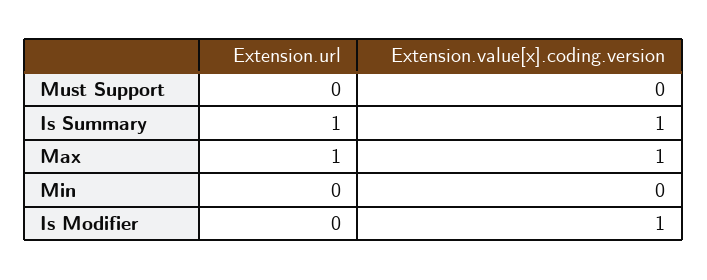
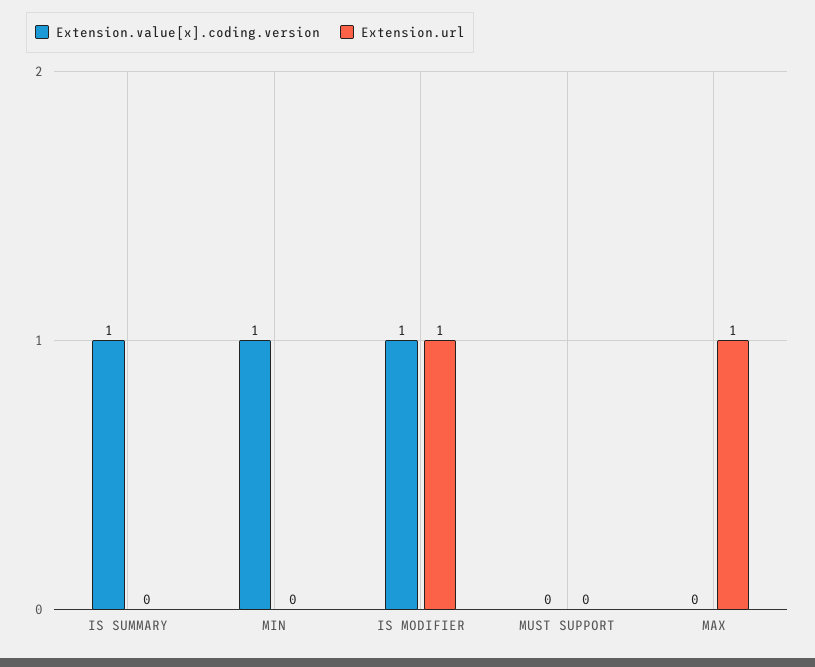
Extension.url, Is Summary: 1 -> 0
Extension.value[x].coding.version, Max: 1 -> 0
Extension.value[x].coding.version, Min: 0 -> 1
Extension.url, Is Modifier: 0 -> 1

